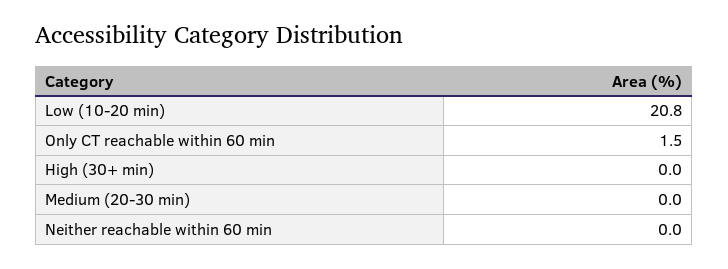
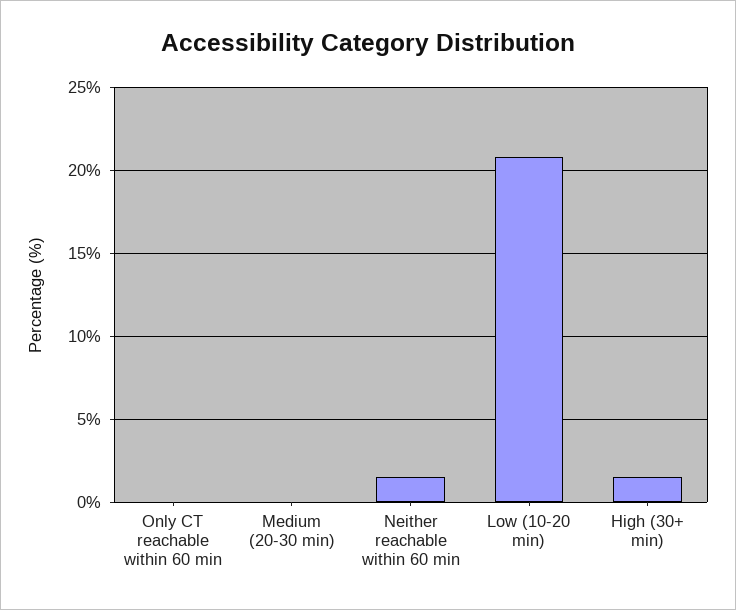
Only CT reachable within 60 min: 1.5 -> 0
High (30+ min): 0 -> 1.5
Neither reachable within 60 min: 0 -> 1.5

